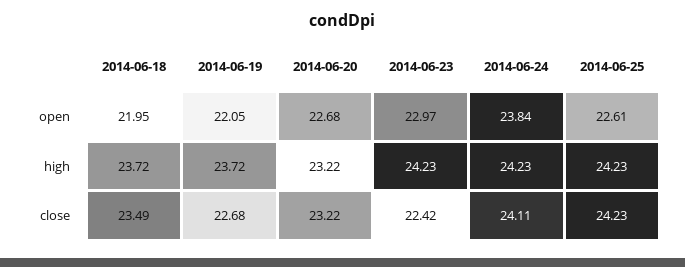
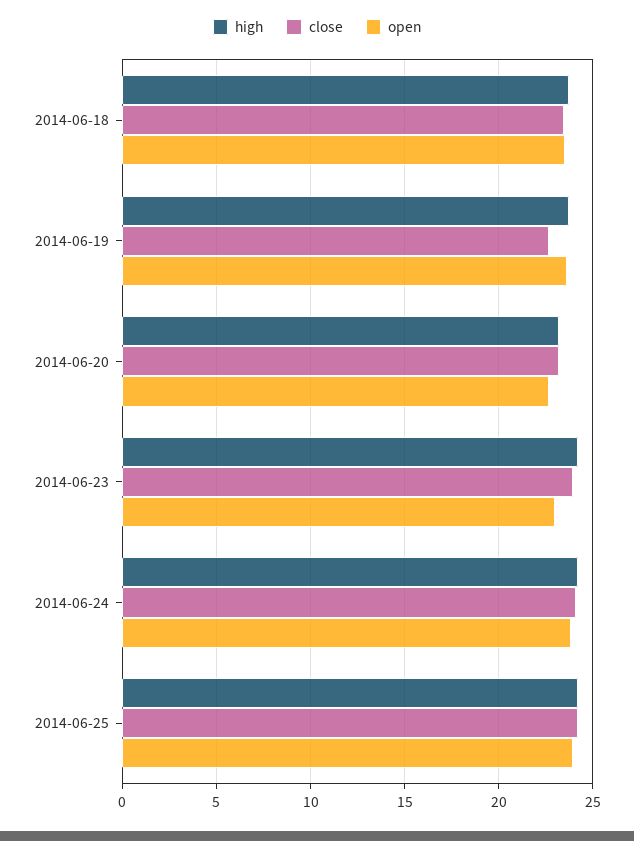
open, 2014-06-18: 21.95 -> 23.5
open, 2014-06-19: 22.05 -> 23.5
open, 2014-06-25: 22.61 -> 24
close, 2014-06-23: 22.42 -> 24

